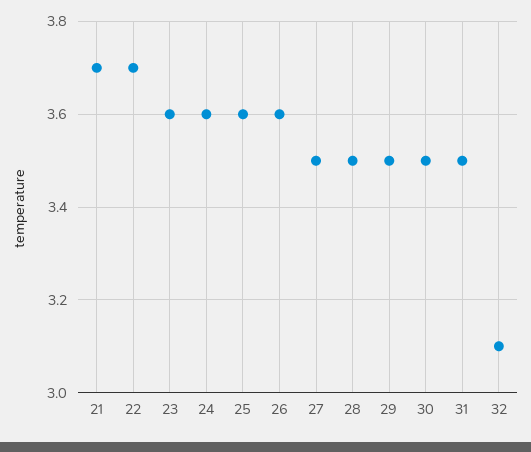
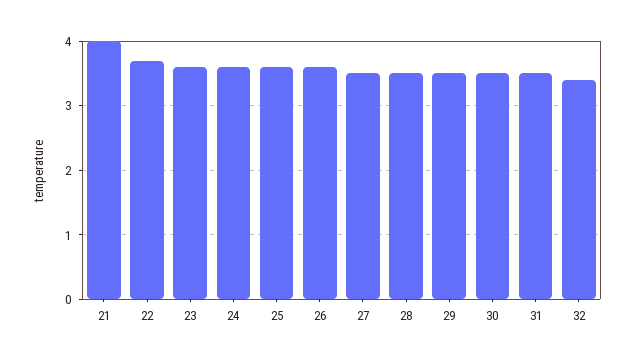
21: 3.7 -> 4
32: 3.1 -> 3.4

